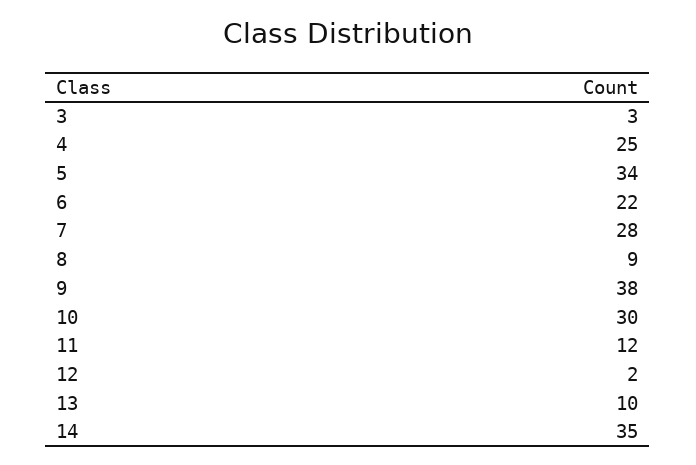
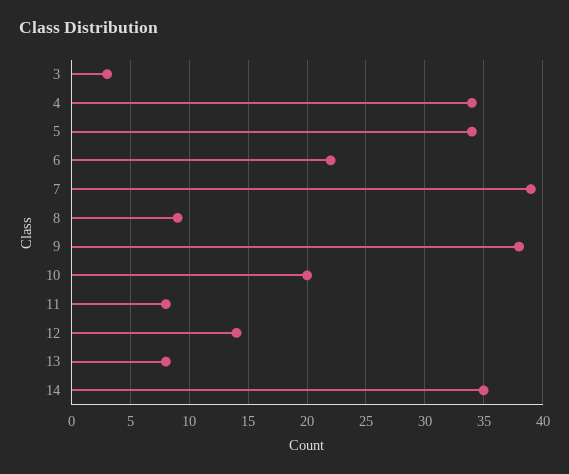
4: 25 -> 34
7: 28 -> 39
10: 30 -> 20
11: 12 -> 8
12: 2 -> 14
13: 10 -> 8

